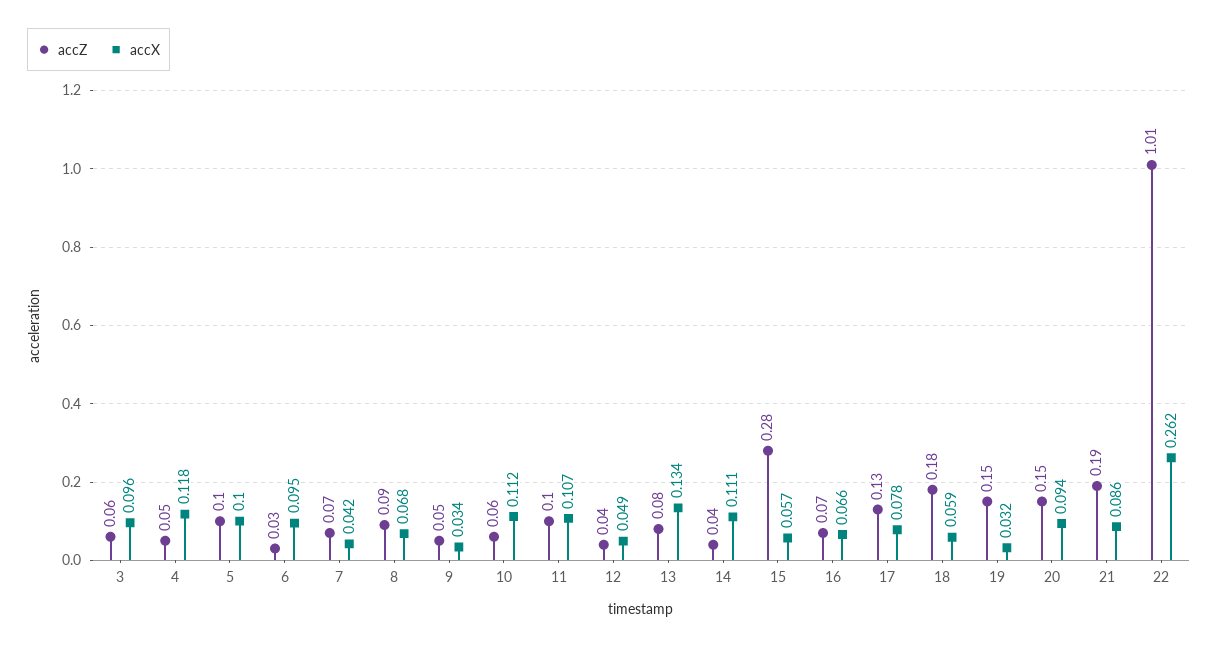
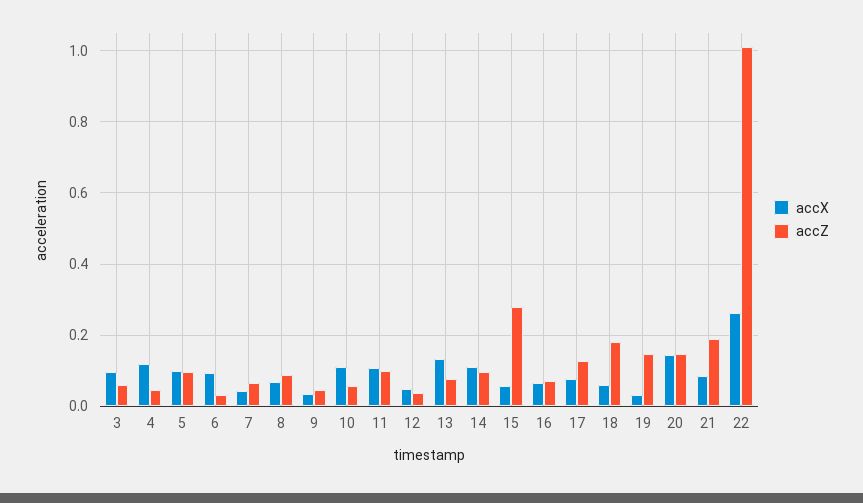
accZ, 14: 0.04 -> 0.1
accX, 20: 0.094 -> 0.14

